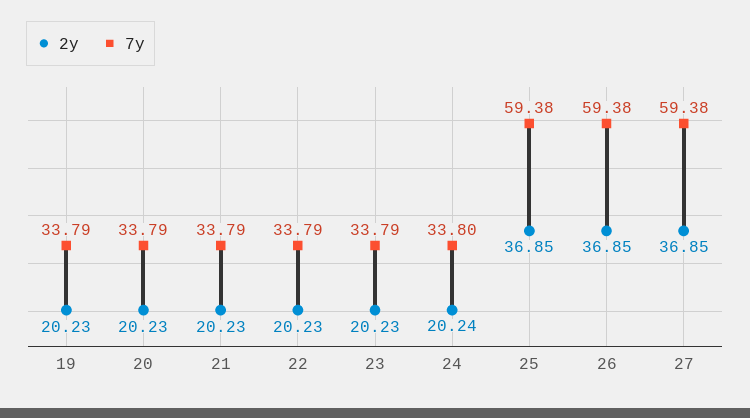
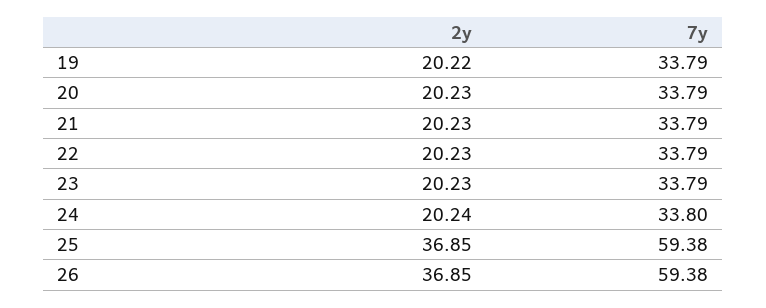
2y, 19: 20.23 -> 20.22
2y, 27: 36.85 -> none
7y, 27: 59.38 -> none

